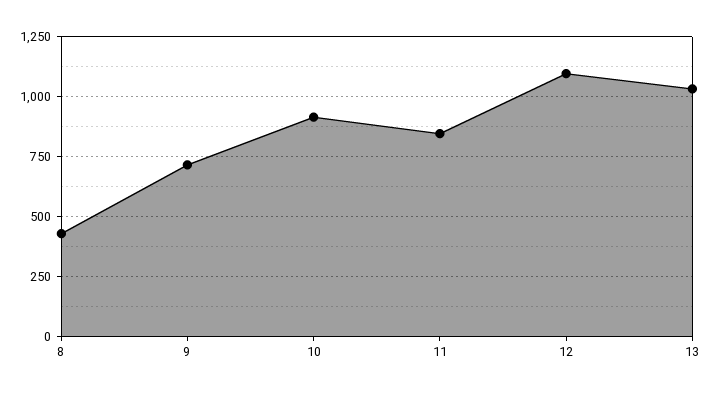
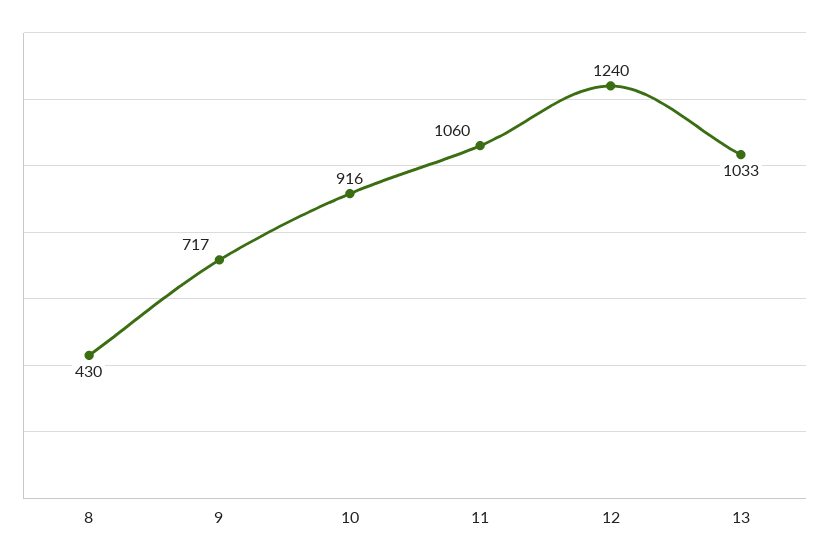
11: 850 -> 1060
12: 1100 -> 1240

